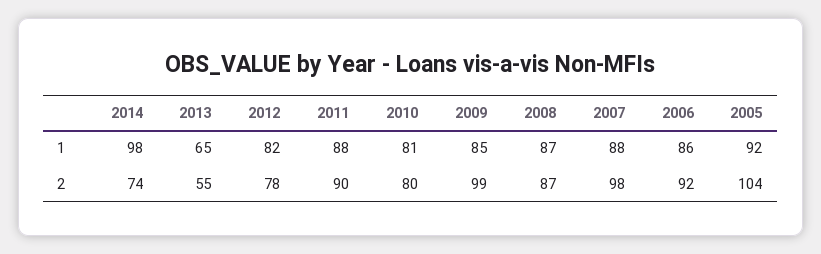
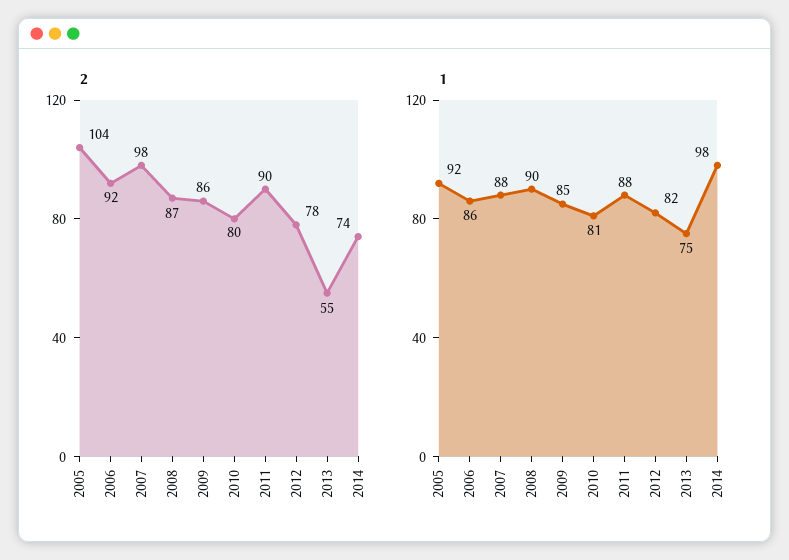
1, 2013: 65 -> 75
1, 2008: 87 -> 90
2, 2009: 99 -> 86

